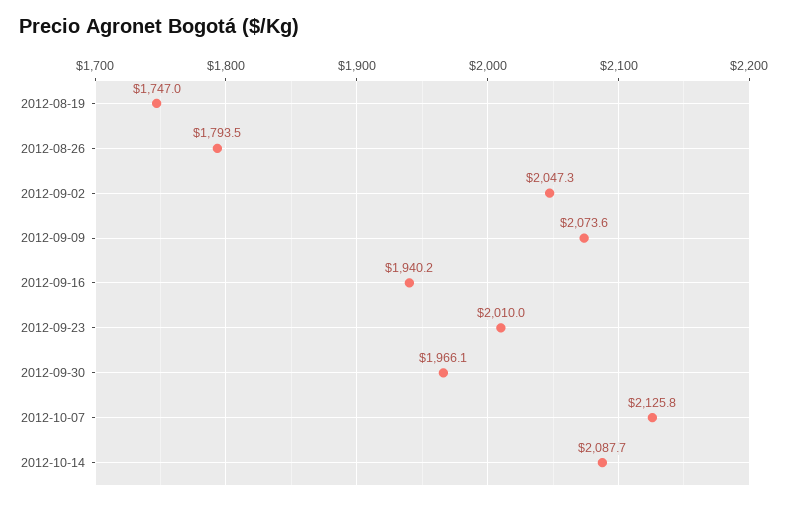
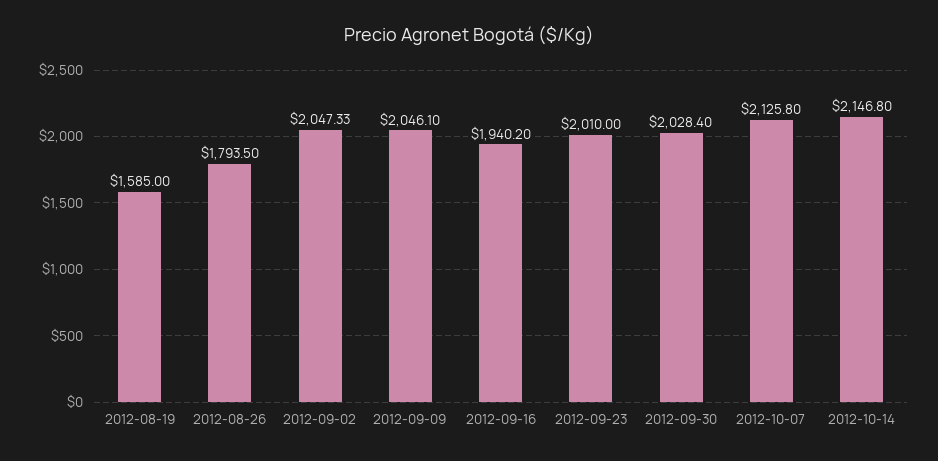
2012-08-19: 1747 -> 1585
2012-09-09: 2073.6 -> 2046.1
2012-09-30: 1966.1 -> 2028.4
2012-10-14: 2087.7 -> 2146.8

